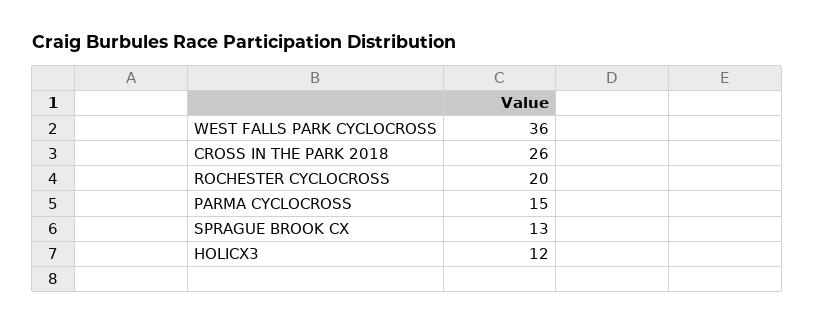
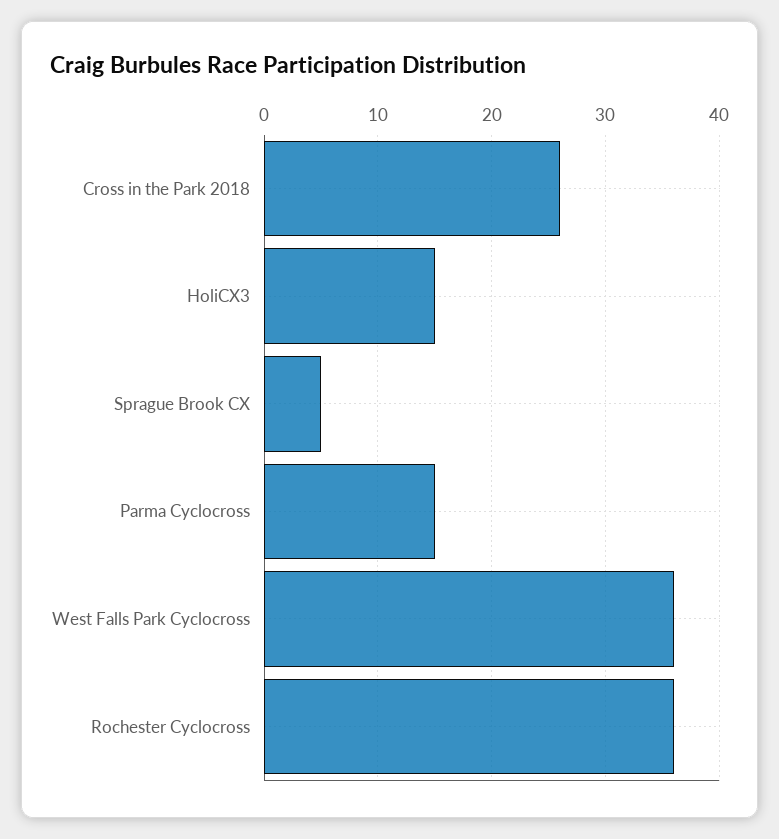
ROCHESTER CYCLOCROSS: 20 -> 36
SPRAGUE BROOK CX: 13 -> 5
HOLICX3: 12 -> 15

